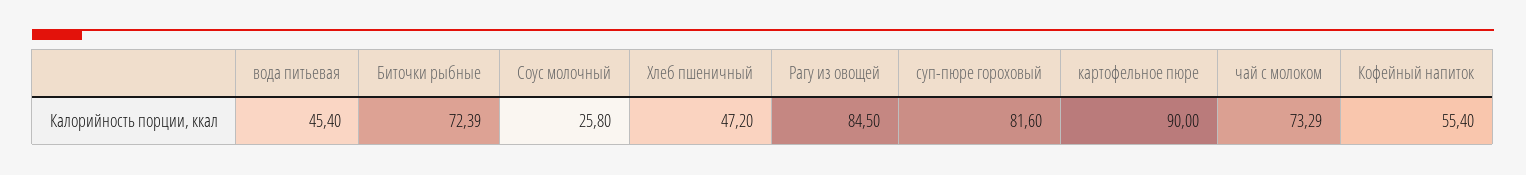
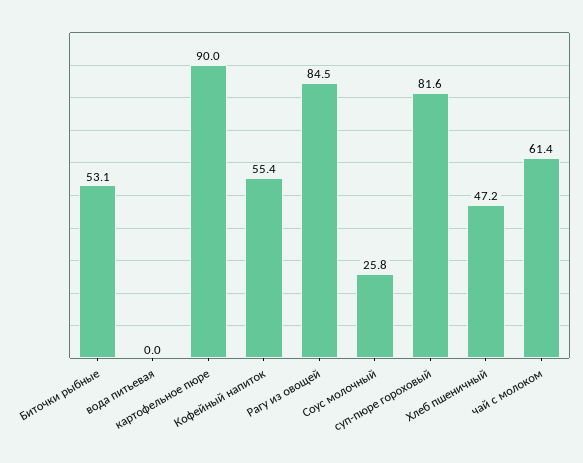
вода питьевая: 45.4 -> 0
Биточки рыбные: 72.39 -> 53.1
чай с молоком: 73.29 -> 61.4

